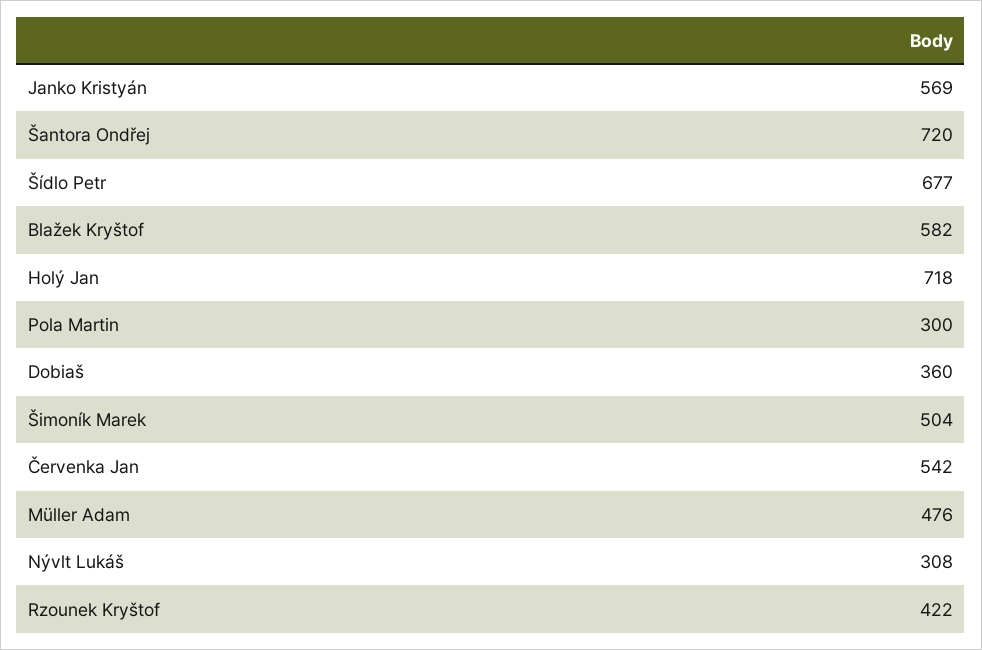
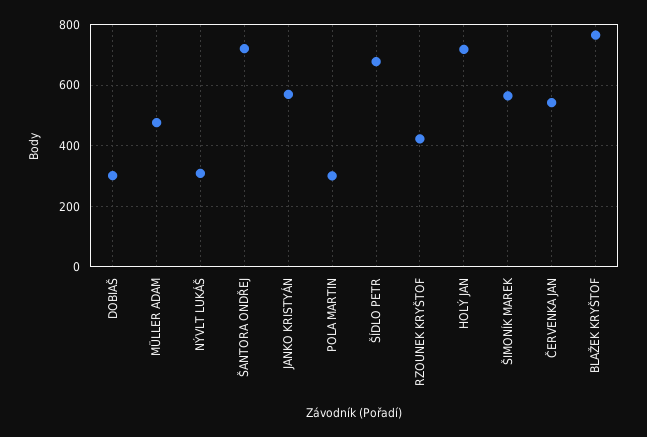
Blažek Kryštof: 582 -> 760
Dobiaš: 360 -> 300
Šimoník Marek: 504 -> 560

